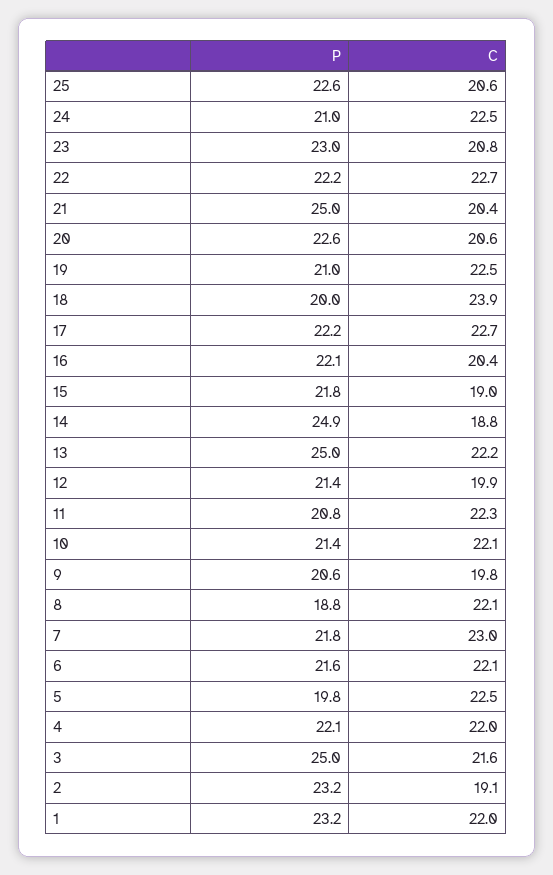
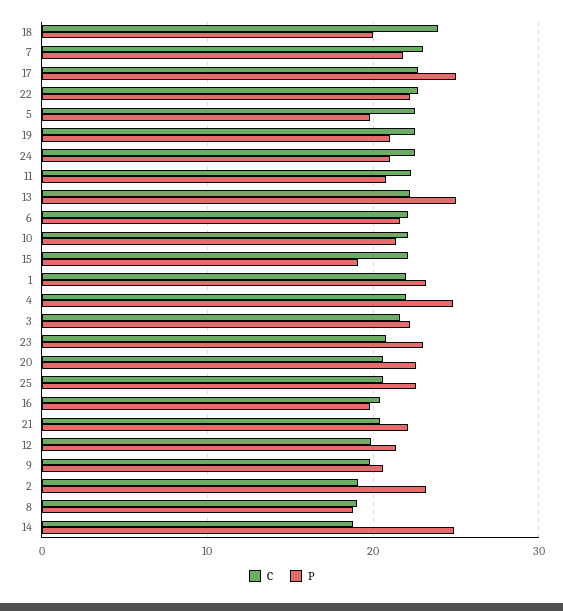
P, 21: 25 -> 22
P, 17: 22.2 -> 25
P, 16: 22.1 -> 20
P, 15: 21.8 -> 19
C, 15: 19 -> 22
C, 8: 22.1 -> 19
P, 4: 22.1 -> 25
P, 3: 25 -> 22

